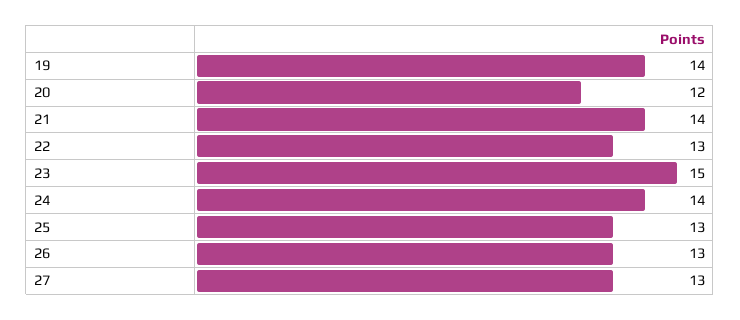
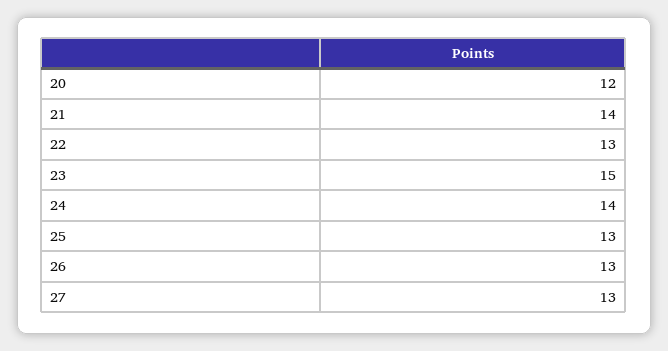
19: 14 -> none

